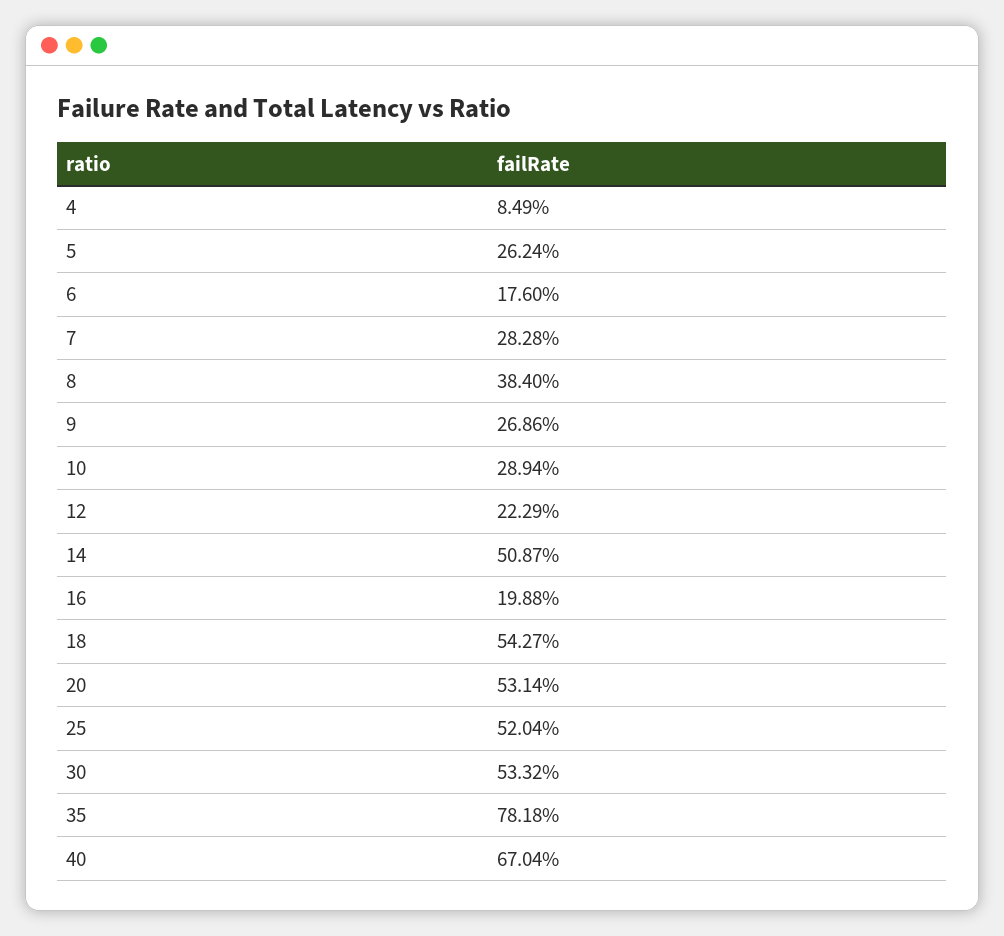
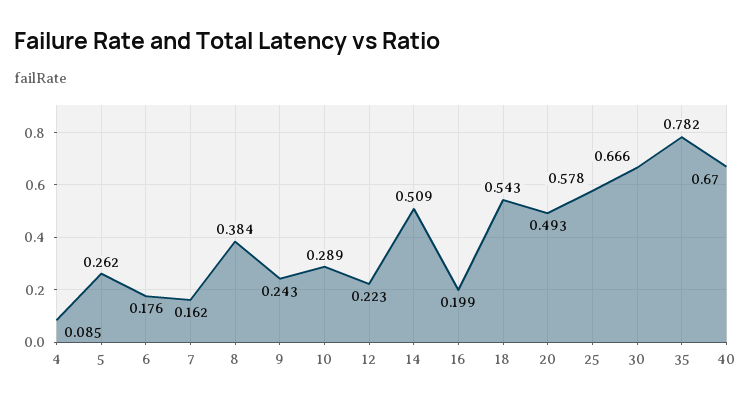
7: 0.2828 -> 0.162
9: 0.2686 -> 0.243
20: 0.5314 -> 0.493
25: 0.5204 -> 0.578
30: 0.5332 -> 0.666

